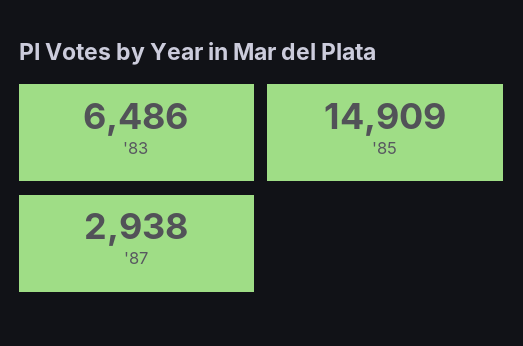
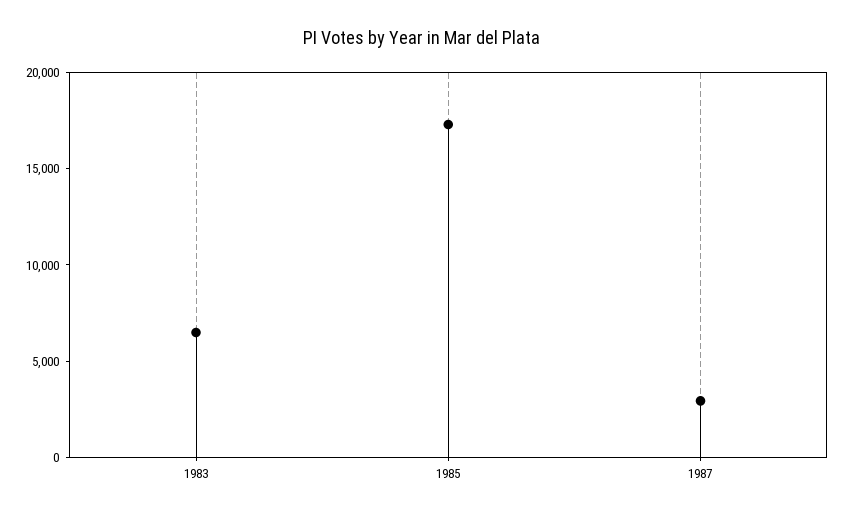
'85: 14909 -> 17000

